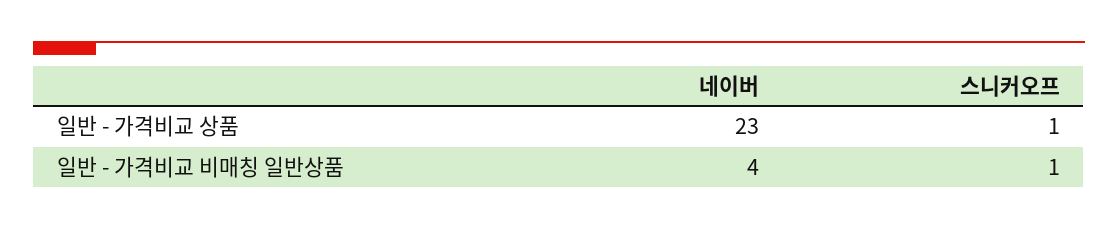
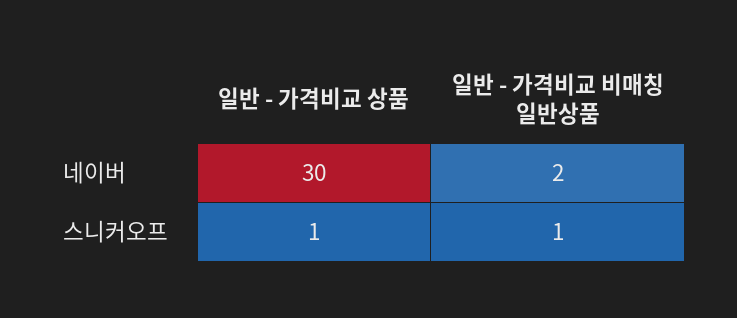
네이버, 일반 - 가격비교 상품: 23 -> 30
네이버, 일반 - 가격비교 비매칭 일반상품: 4 -> 2

